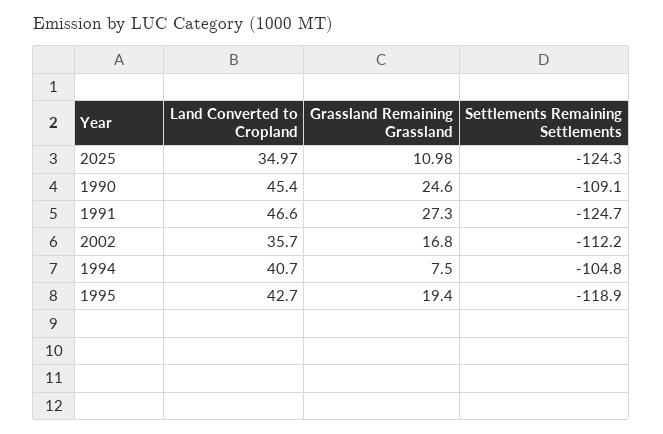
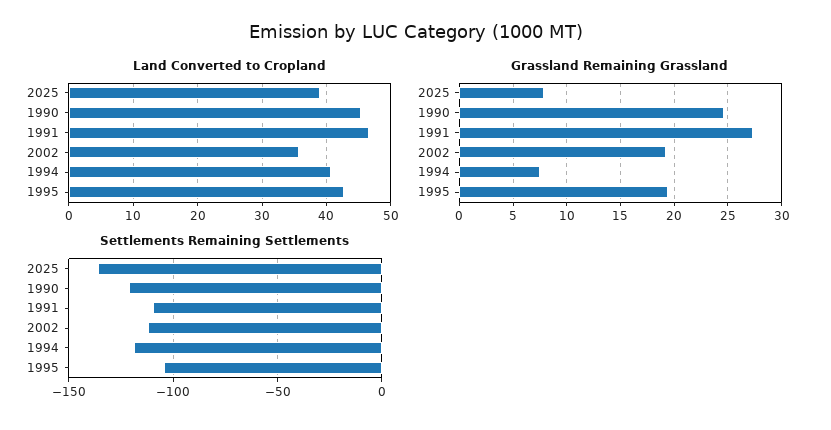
Land Converted to Cropland, 2025: 34.97 -> 39
Grassland Remaining Grassland, 2025: 10.98 -> 8
Settlements Remaining Settlements, 2025: -124.3 -> -135
Settlements Remaining Settlements, 1990: -109.1 -> -120
Settlements Remaining Settlements, 1991: -124.7 -> -110
Grassland Remaining Grassland, 2002: 16.8 -> 19
Settlements Remaining Settlements, 1994: -104.8 -> -120
Settlements Remaining Settlements, 1995: -118.9 -> -105

